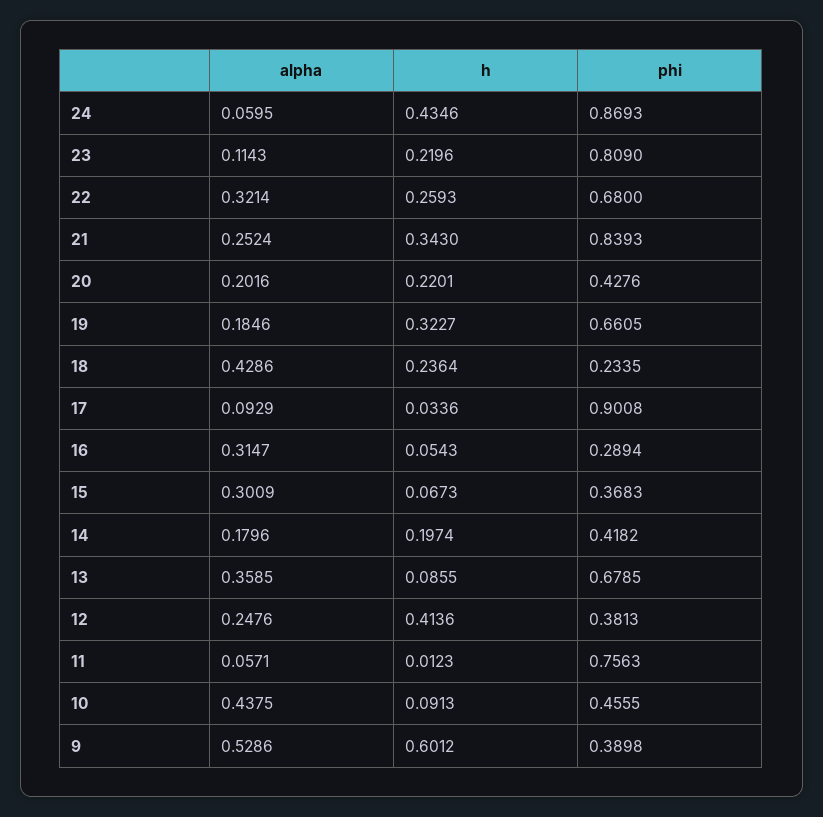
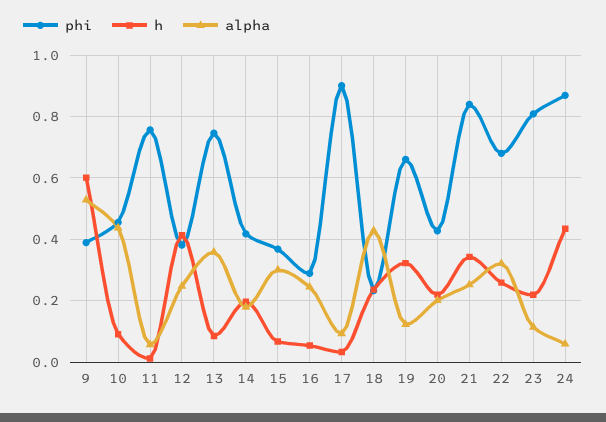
alpha, 19: 0.1846 -> 0.12
alpha, 16: 0.3147 -> 0.24
phi, 13: 0.6785 -> 0.74

